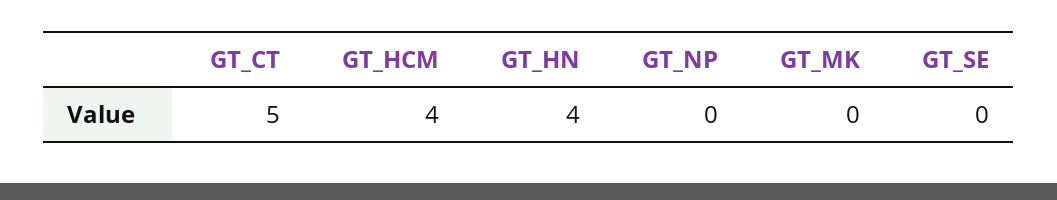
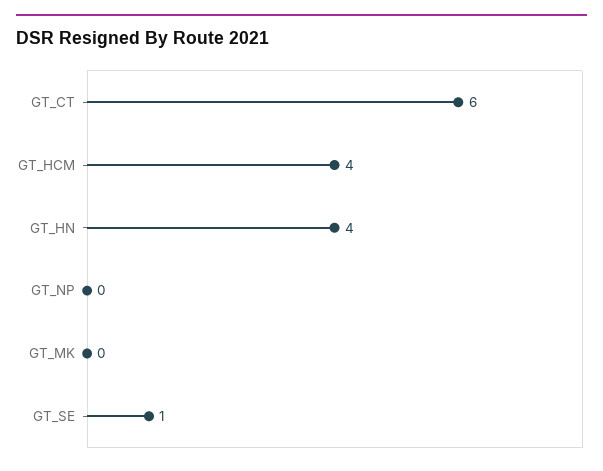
GT_CT: 5 -> 6
GT_SE: 0 -> 1

